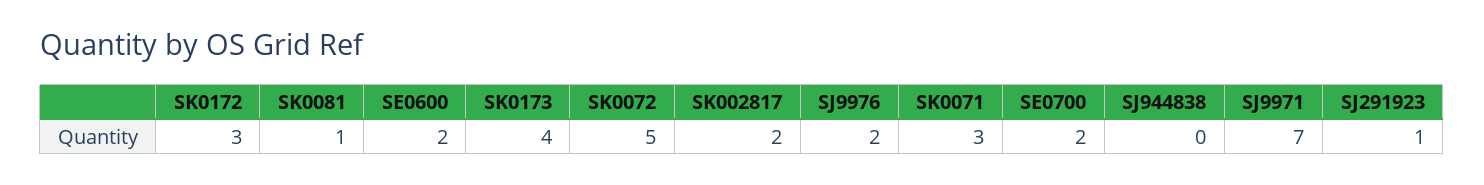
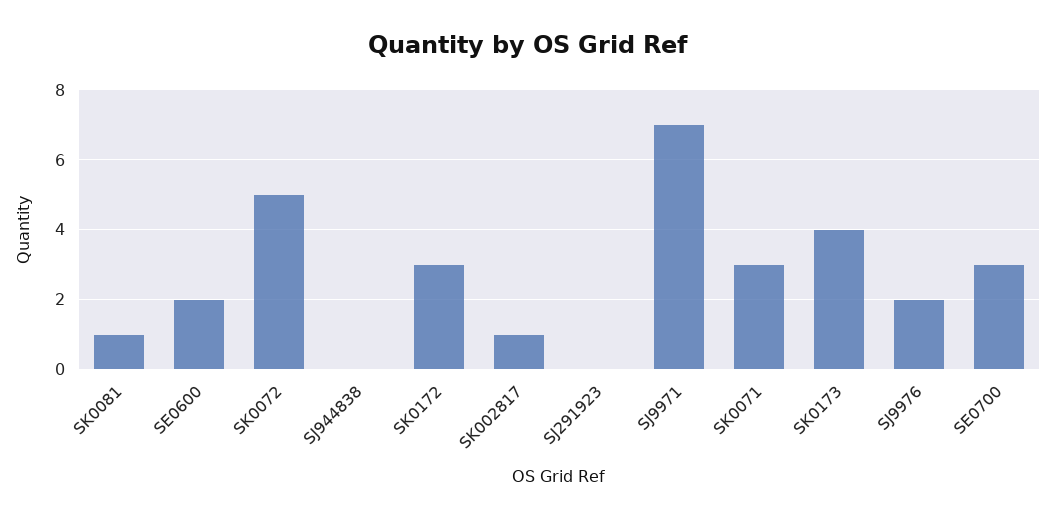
SK002817: 2 -> 1
SE0700: 2 -> 3
SJ291923: 1 -> 0

